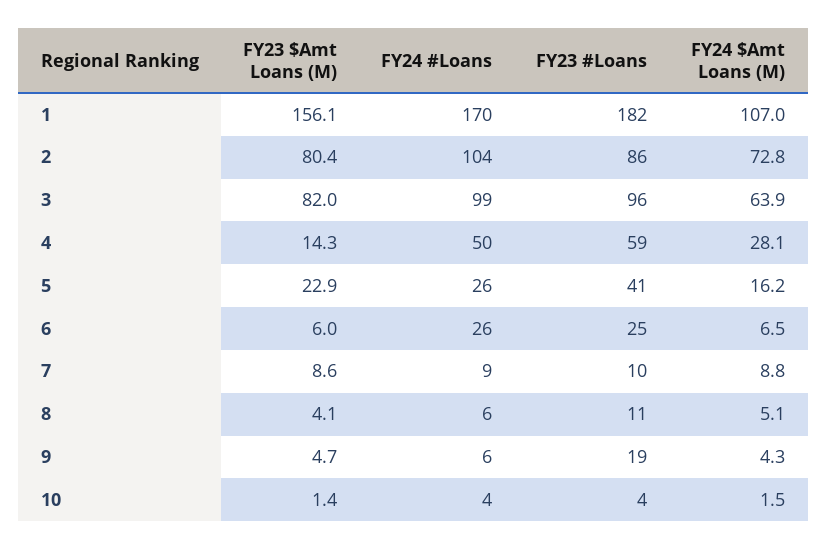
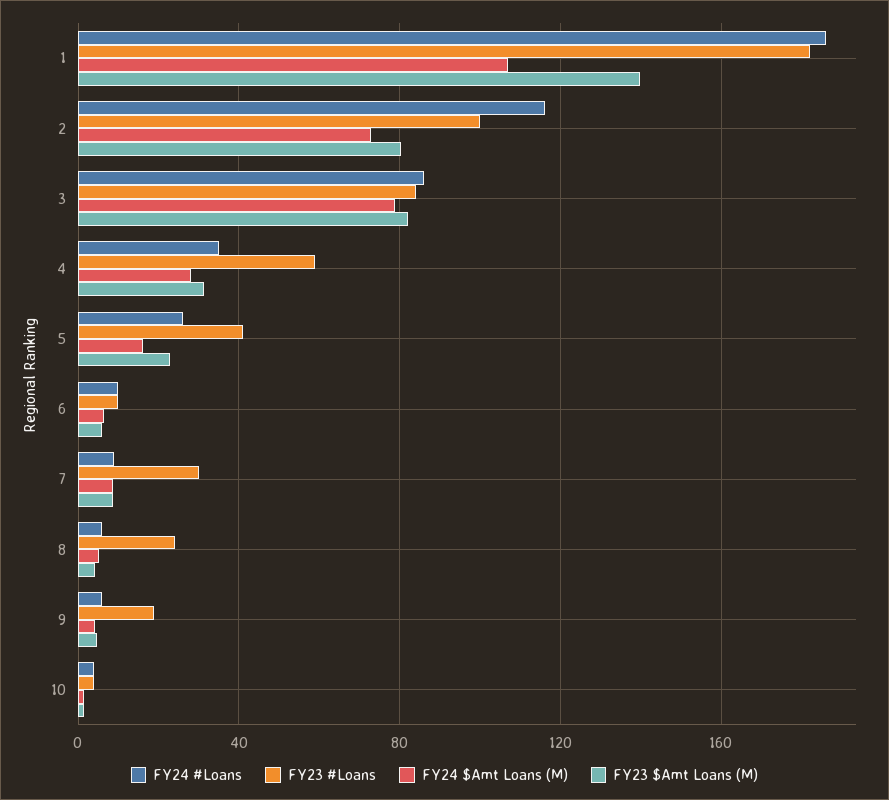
FY23 $Amt Loans (M), 1: 156.1 -> 140
FY24 #Loans, 1: 170 -> 185
FY24 #Loans, 2: 104 -> 115
FY23 #Loans, 2: 86 -> 100
FY24 #Loans, 3: 99 -> 85
FY23 #Loans, 3: 96 -> 85
FY24 $Amt Loans (M), 3: 63.9 -> 80
FY23 $Amt Loans (M), 4: 14.3 -> 30
FY24 #Loans, 4: 50 -> 35
FY24 #Loans, 6: 26 -> 10
FY23 #Loans, 6: 25 -> 10
FY23 #Loans, 7: 10 -> 30
FY23 #Loans, 8: 11 -> 25

